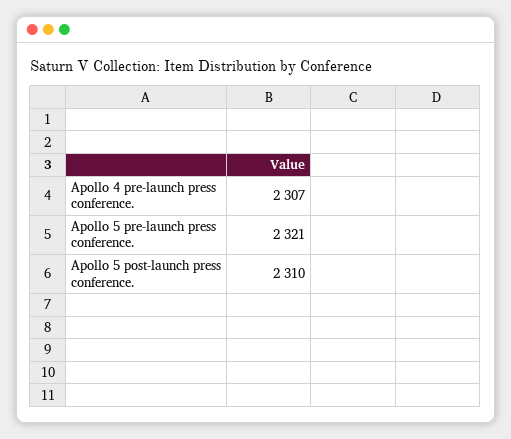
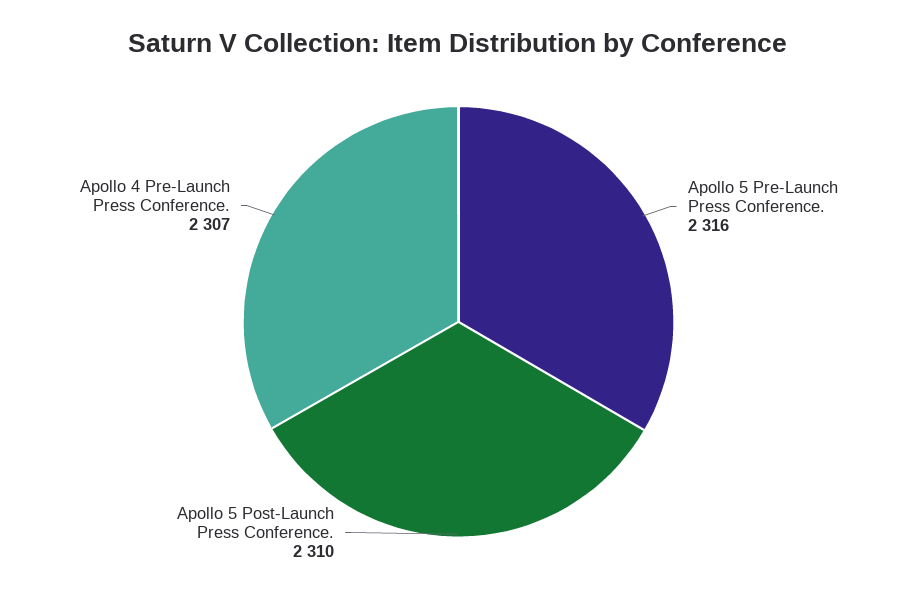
Apollo 5 pre-launch press conference.: 2321 -> 2316

